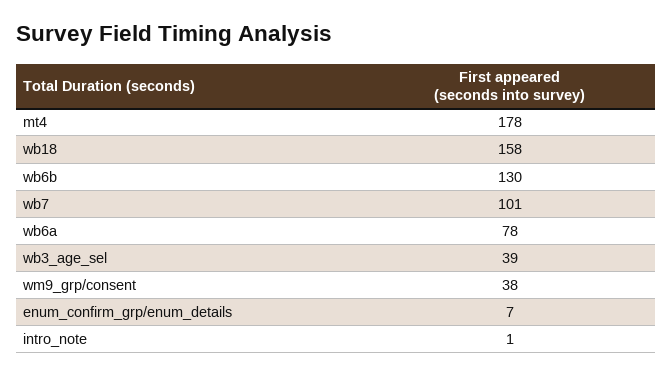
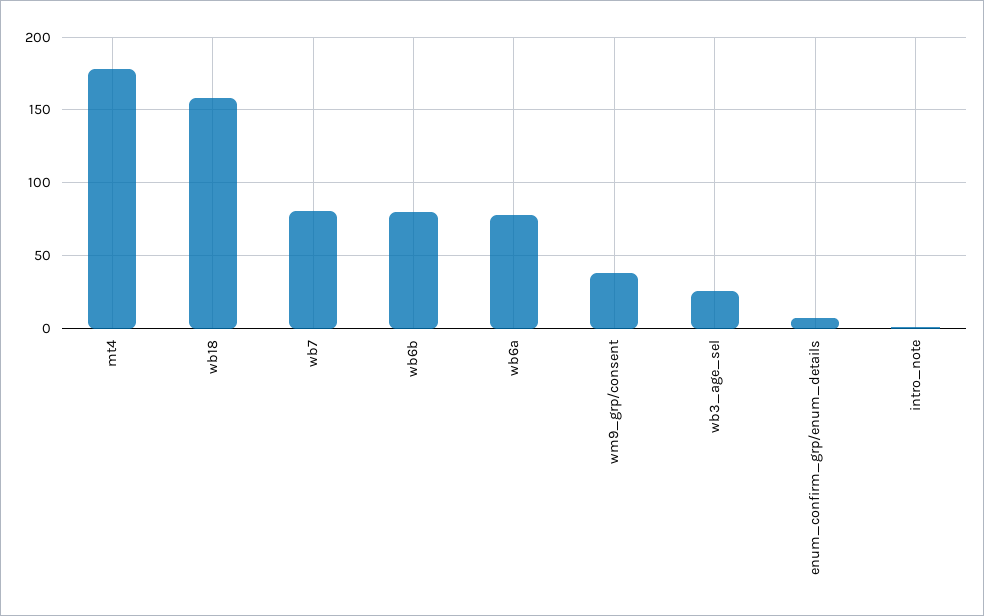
wb6b: 130 -> 80
wb7: 101 -> 80
wb3_age_sel: 39 -> 25

